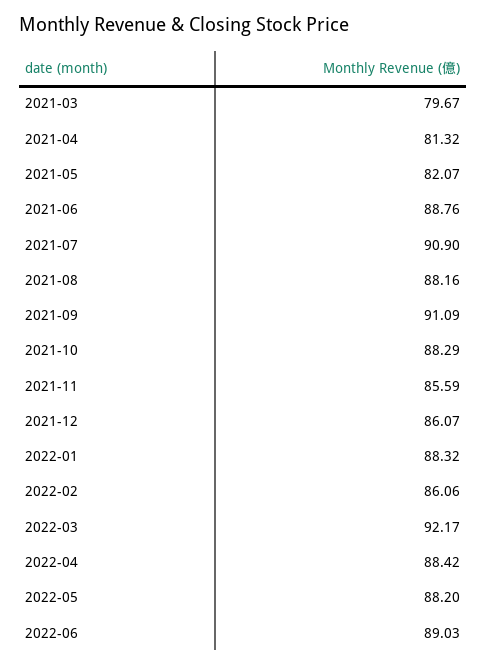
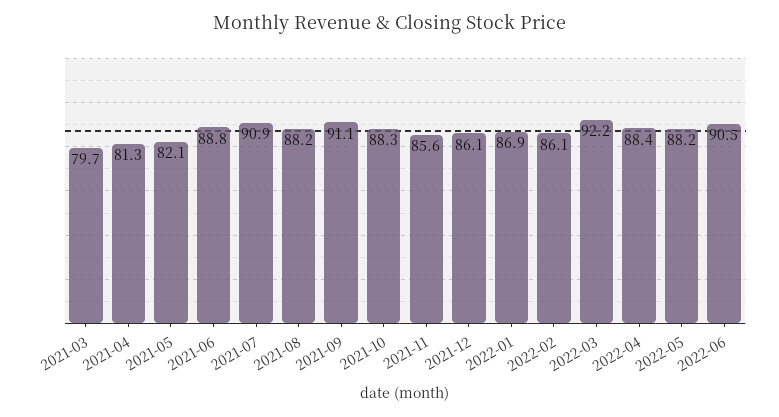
2022-01: 88.32 -> 86.9
2022-06: 89.03 -> 90.5

